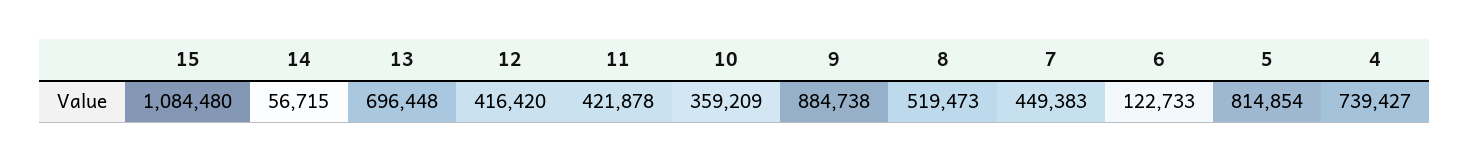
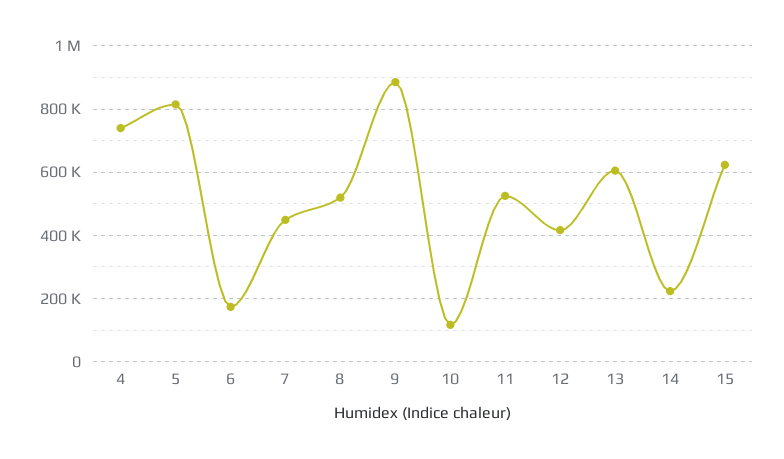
15: 1084480 -> 620000
14: 56715 -> 220000
13: 696448 -> 600000
11: 421878 -> 520000
10: 359209 -> 120000
6: 122733 -> 180000

